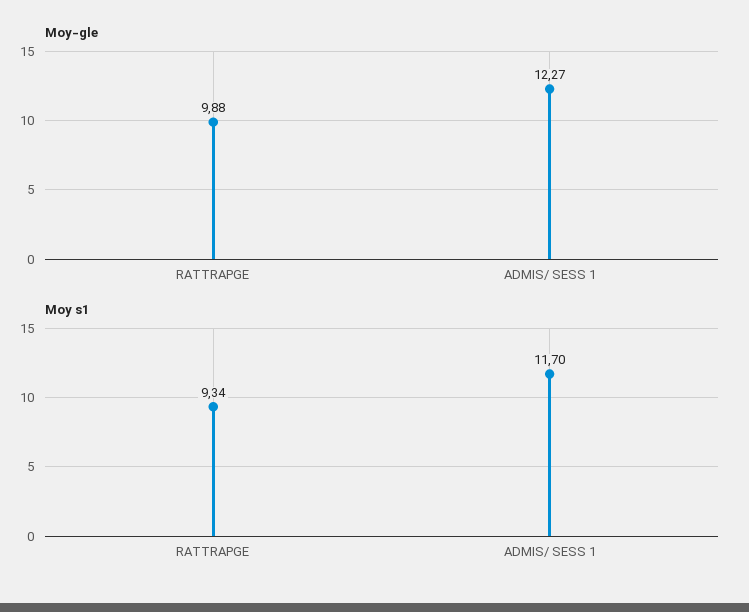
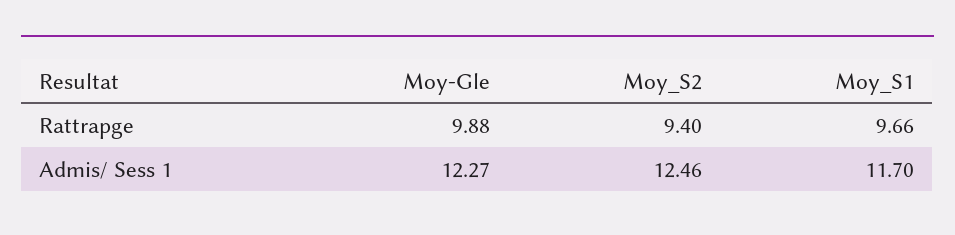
Moy s1, RATTRAPGE: 9.34 -> 9.66
Moy_S2, RATTRAPGE: none -> 9.4
Moy_S2, ADMIS/ SESS 1: none -> 12.46

